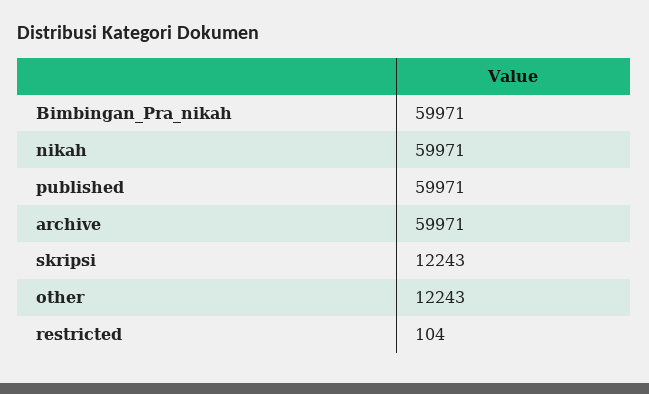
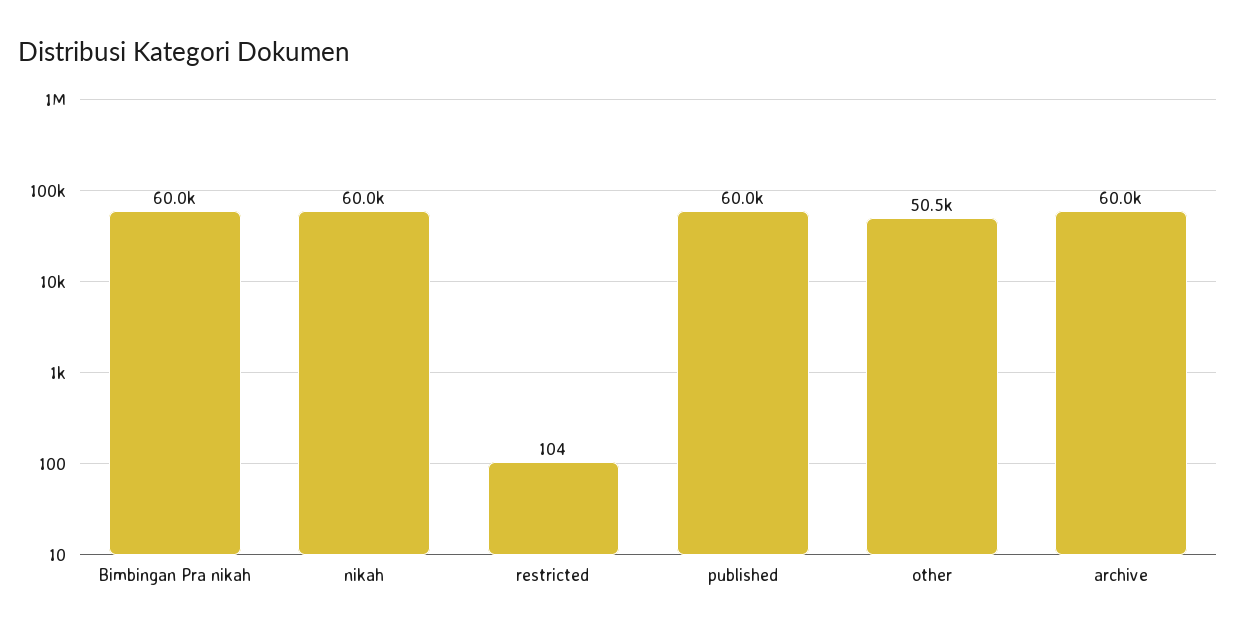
skripsi: 12243 -> none
other: 12243 -> 50500

